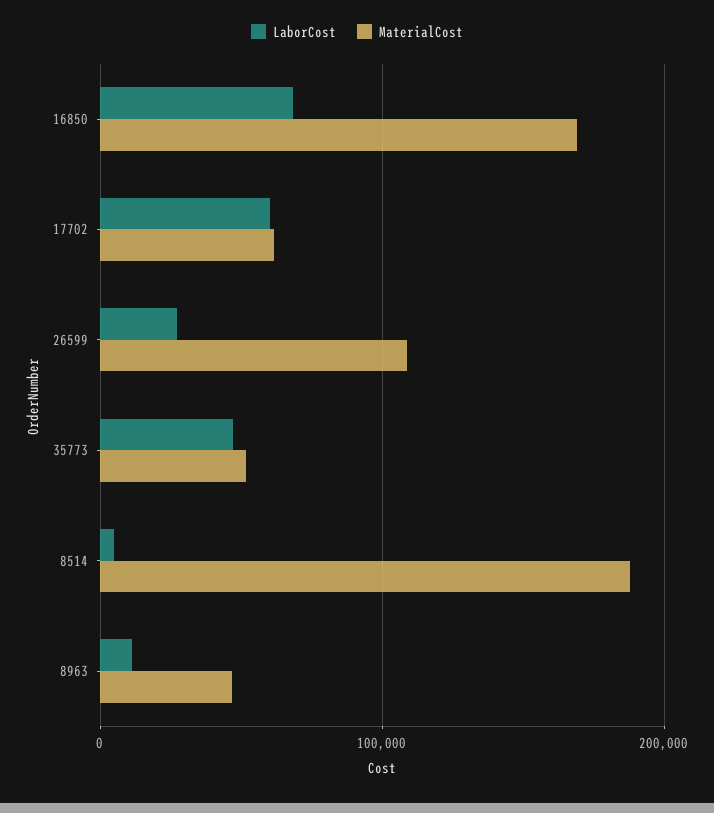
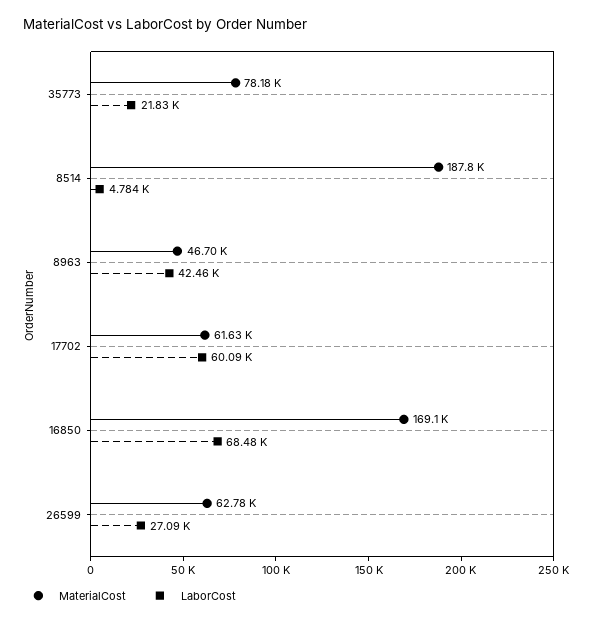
MaterialCost, 26599: 110000 -> 62780
LaborCost, 35773: 50000 -> 21830
MaterialCost, 35773: 50000 -> 78180
LaborCost, 8963: 10000 -> 42460

